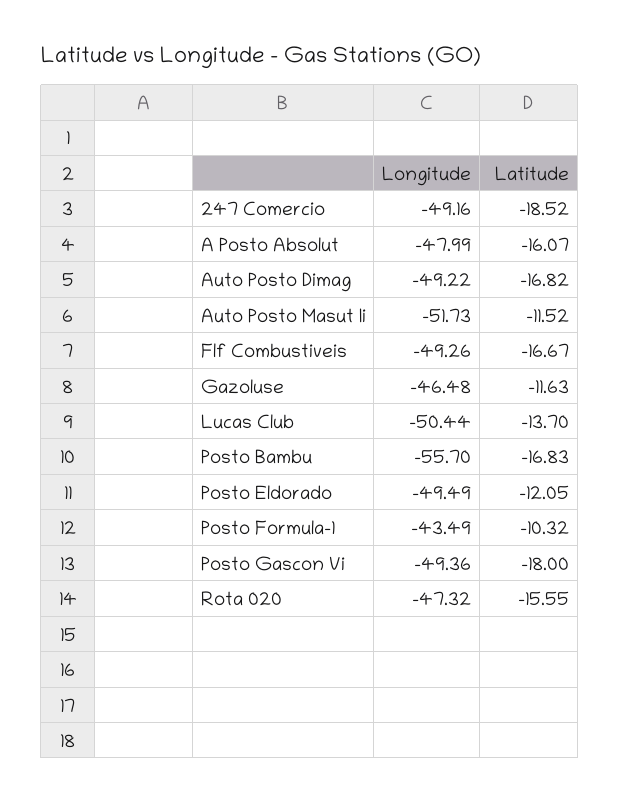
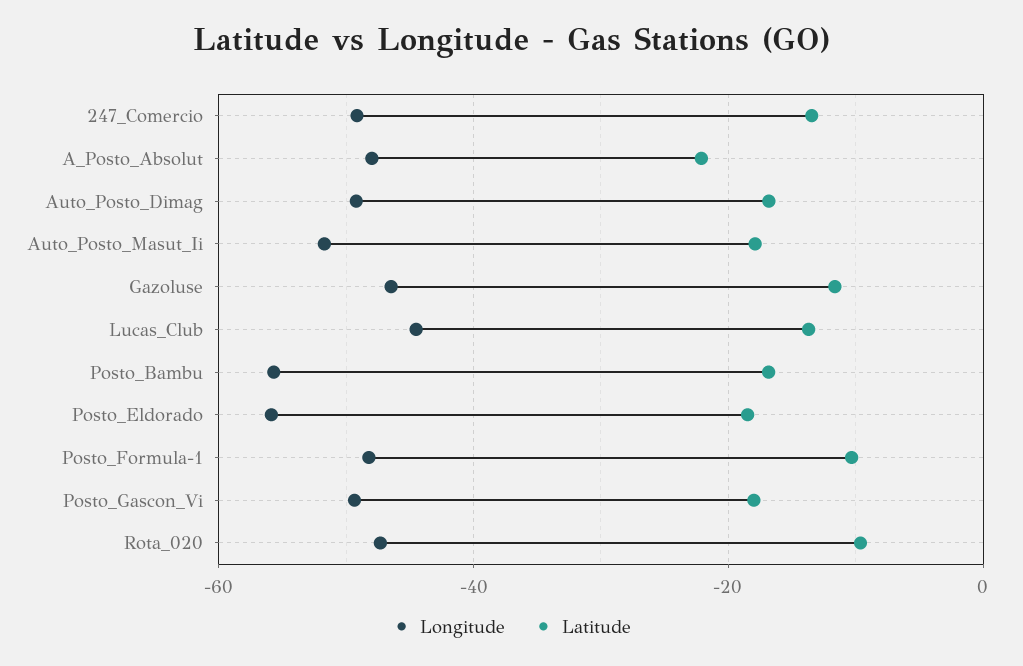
Latitude, 247 Comercio: -18.52 -> -14
Latitude, A Posto Absolut: -16.07 -> -22
Latitude, Auto Posto Masut Ii: -11.52 -> -18
Longitude, Flf Combustiveis: -49.26 -> none
Latitude, Flf Combustiveis: -16.67 -> none
Longitude, Lucas Club: -50.44 -> -44
Longitude, Posto Eldorado: -49.49 -> -56
Latitude, Posto Eldorado: -12.05 -> -18
Longitude, Posto Formula-1: -43.49 -> -48
Latitude, Rota 020: -15.55 -> -10

